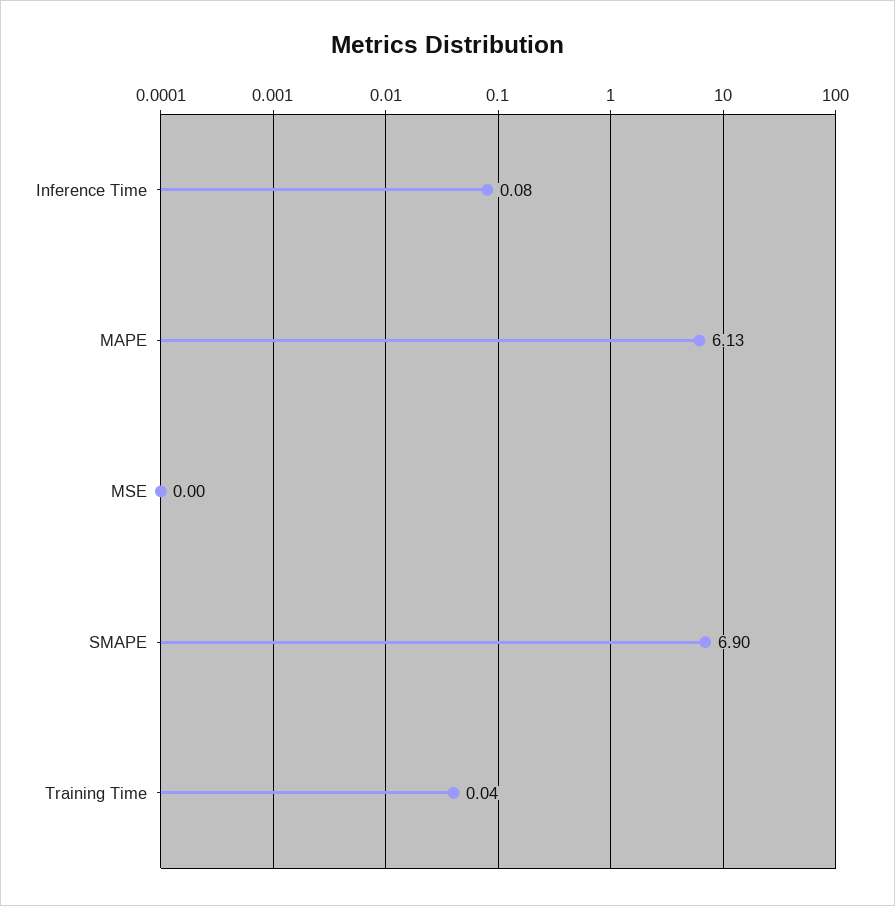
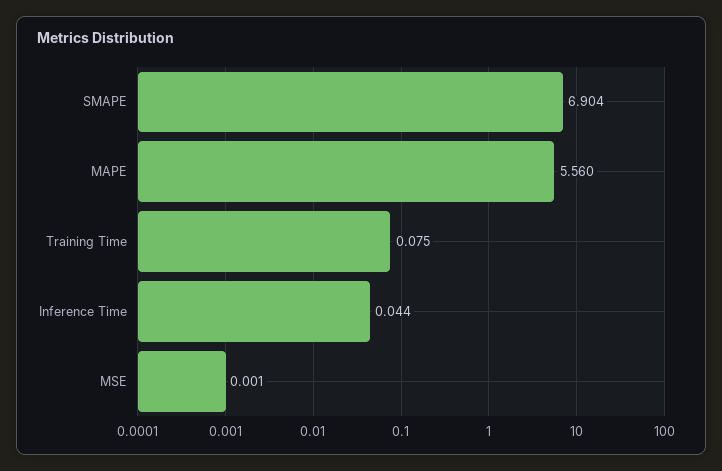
Inference Time: 0.08 -> 0.044
MAPE: 6.13 -> 5.56
Training Time: 0.04 -> 0.075

